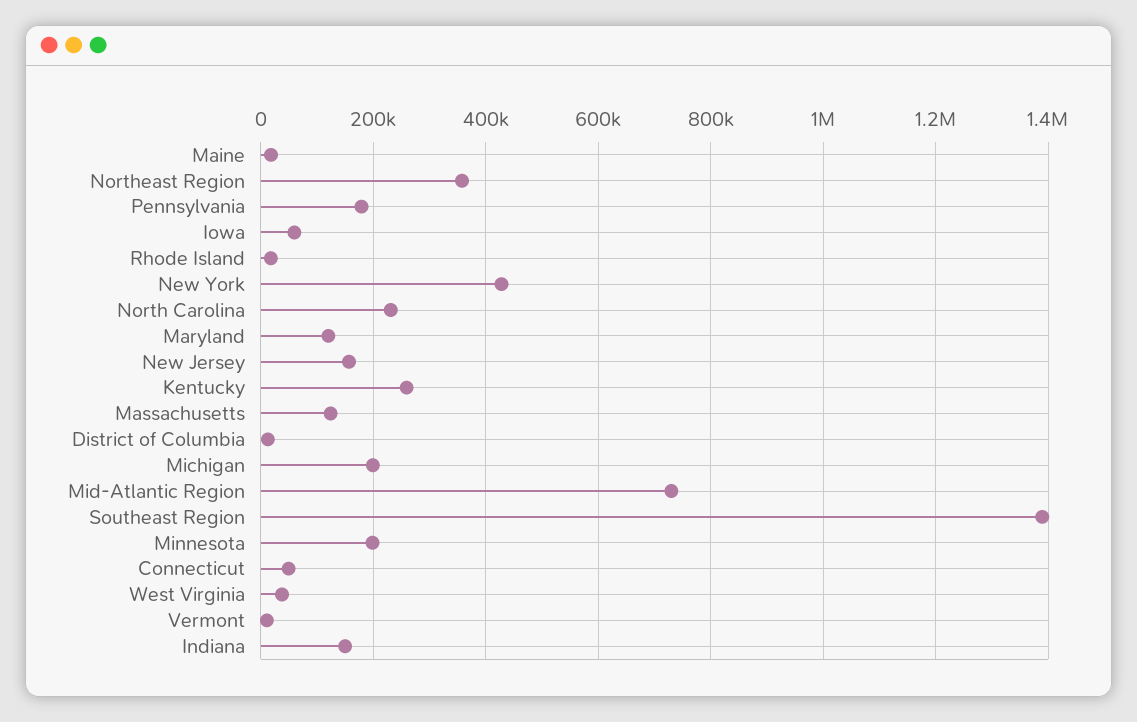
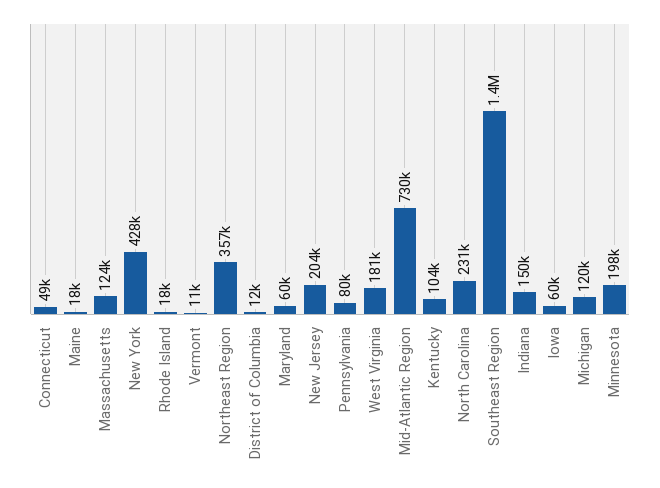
Pennsylvania: 180000 -> 80000
Maryland: 120000 -> 60000
New Jersey: 160000 -> 204000
Kentucky: 260000 -> 104000
Michigan: 200000 -> 120000
West Virginia: 40000 -> 181000

